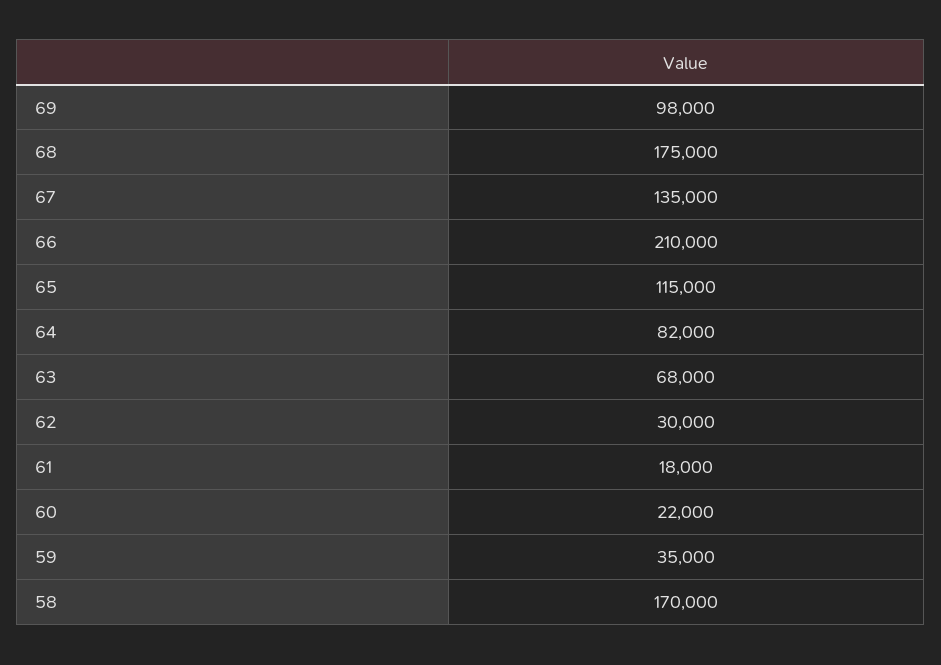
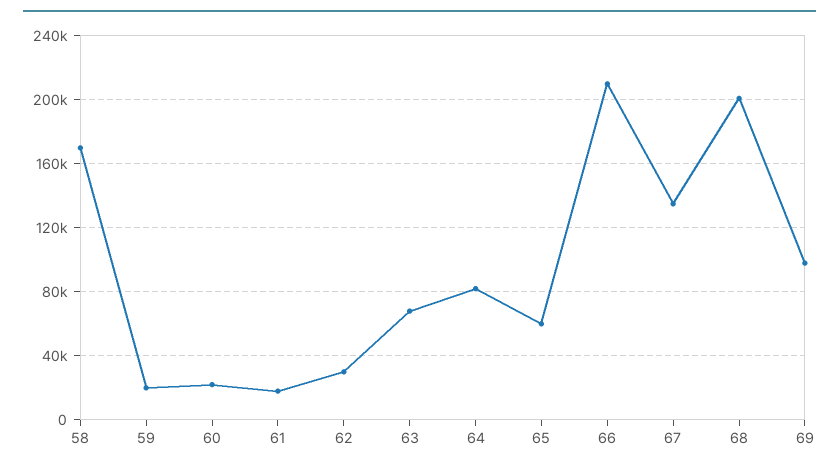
68: 175000 -> 200000
65: 115000 -> 60000
59: 35000 -> 20000

